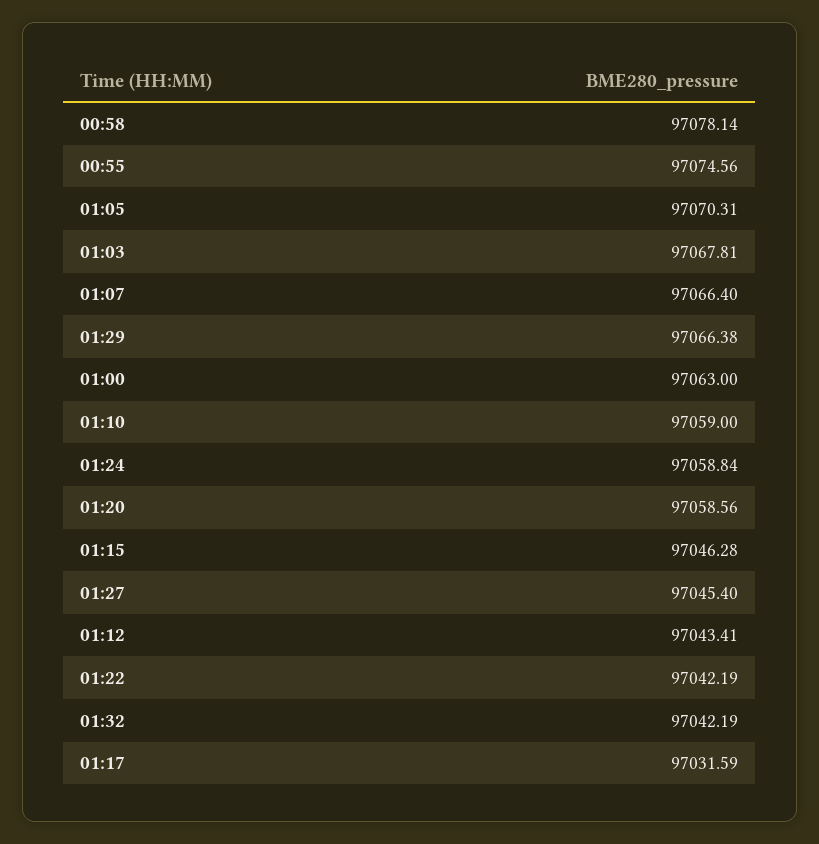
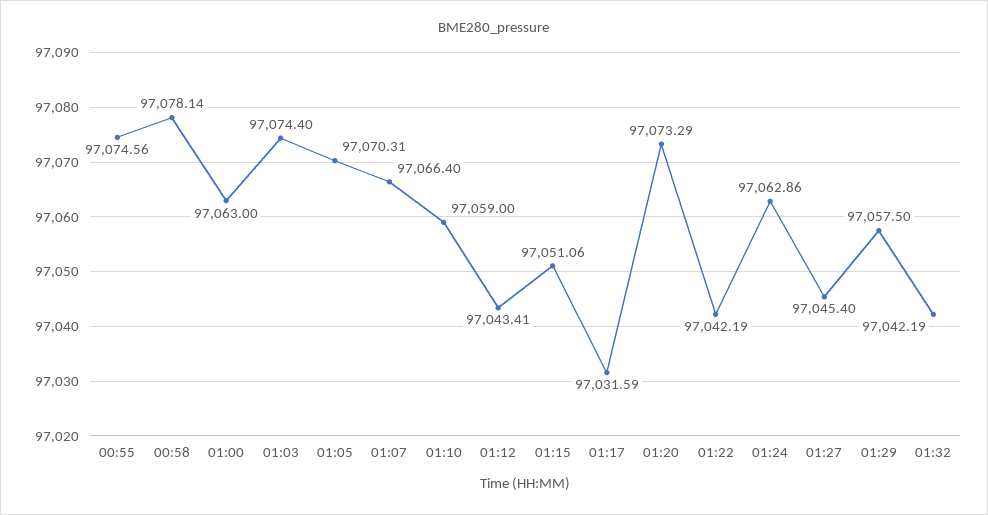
01:03: 97067.81 -> 97074.4
01:29: 97066.38 -> 97057.5
01:24: 97058.84 -> 97062.86
01:20: 97058.56 -> 97073.29
01:15: 97046.28 -> 97051.06

